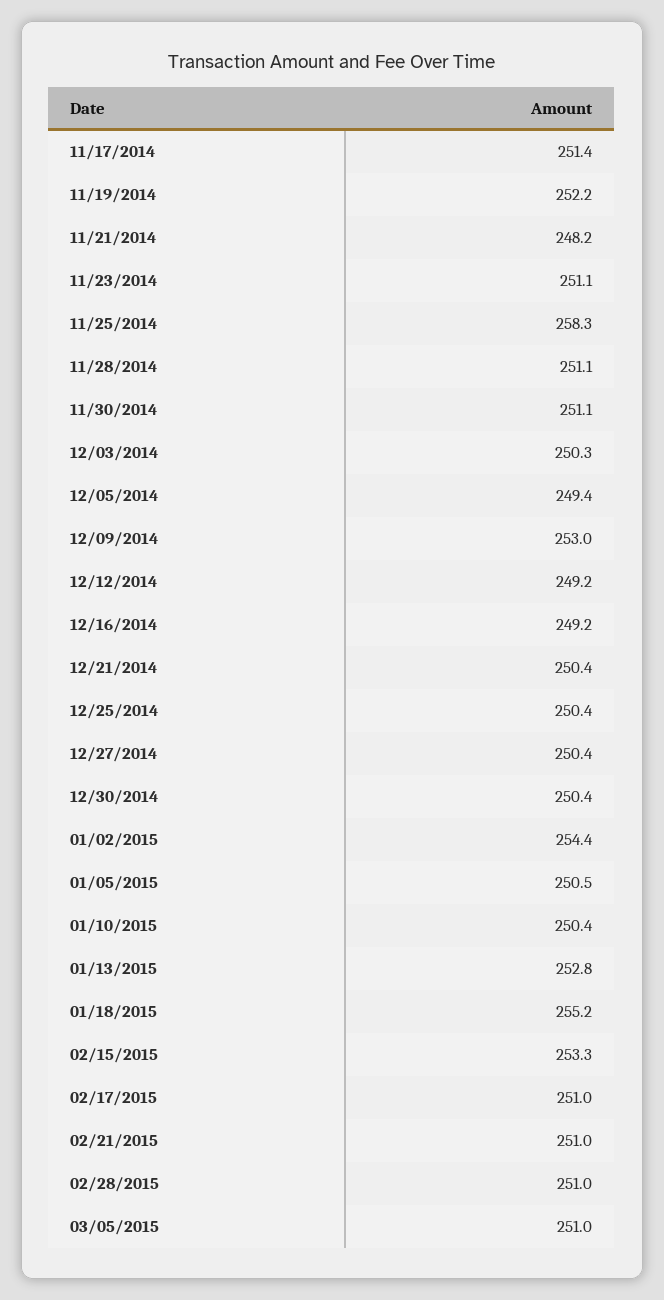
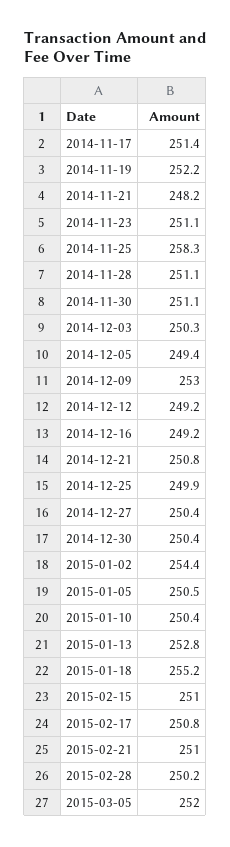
12/21/2014: 250.4 -> 250.8
12/25/2014: 250.4 -> 249.9
02/15/2015: 253.3 -> 251
02/17/2015: 251 -> 250.8
02/28/2015: 251 -> 250.2
03/05/2015: 251 -> 252

